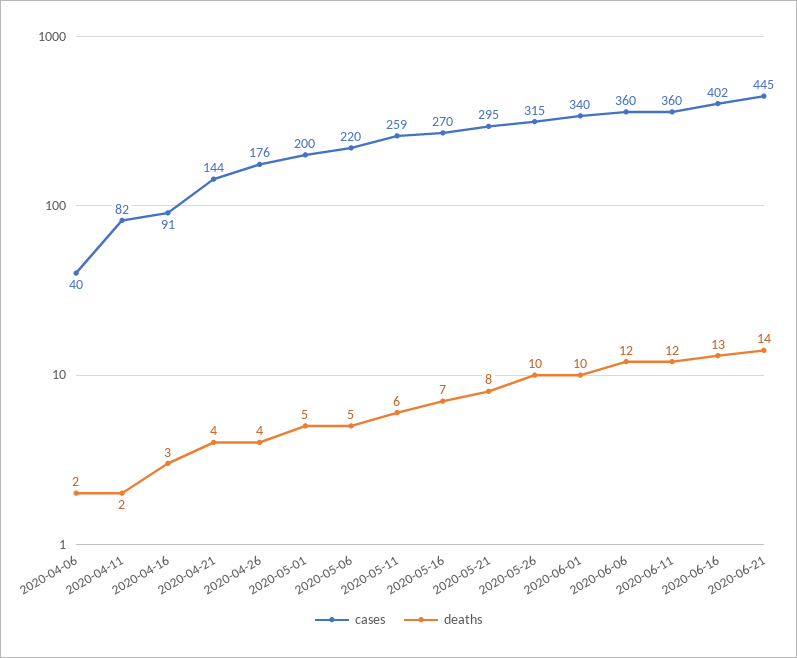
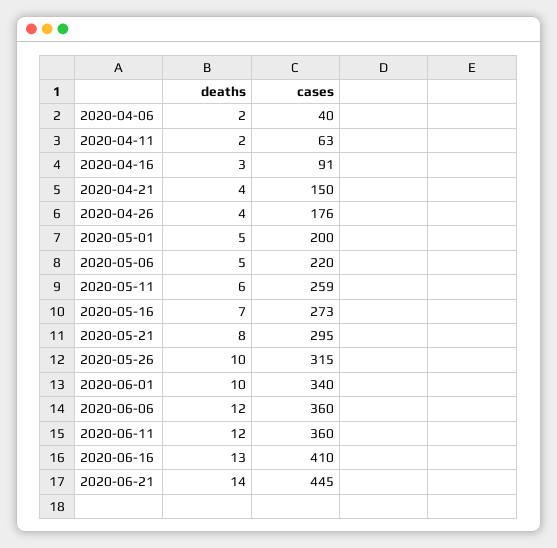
cases, 2020-04-11: 82 -> 63
cases, 2020-04-21: 144 -> 150
cases, 2020-05-16: 270 -> 273
cases, 2020-06-16: 402 -> 410

